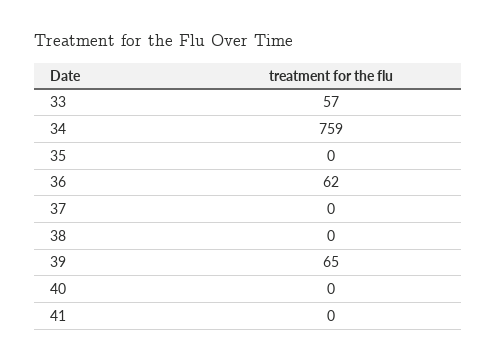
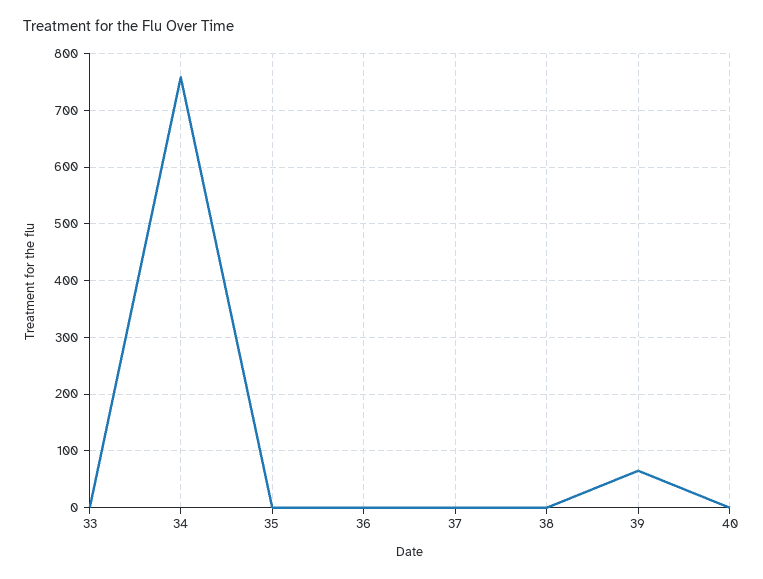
33: 57 -> 0
36: 62 -> 0
41: 0 -> none

